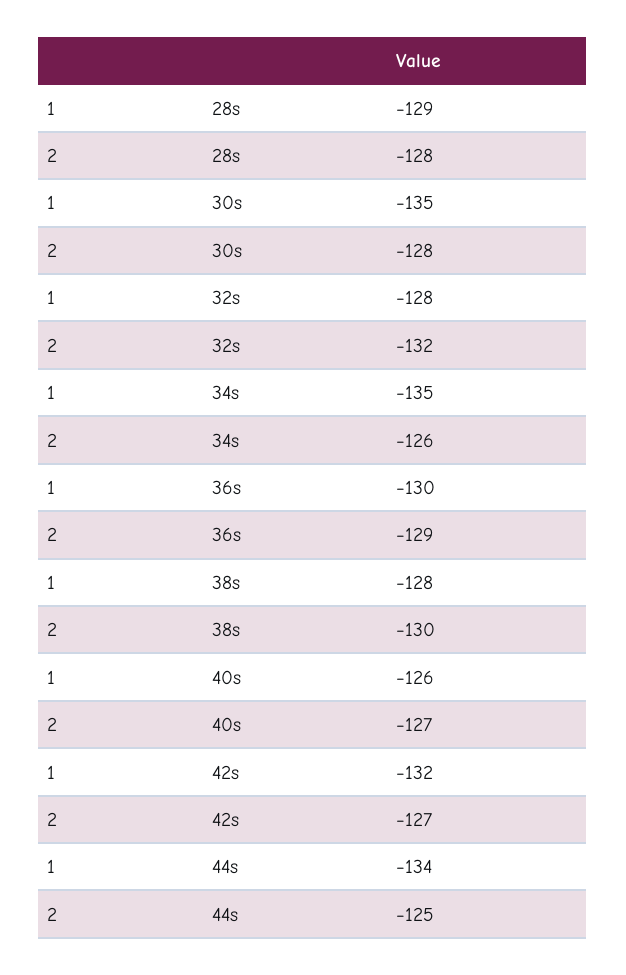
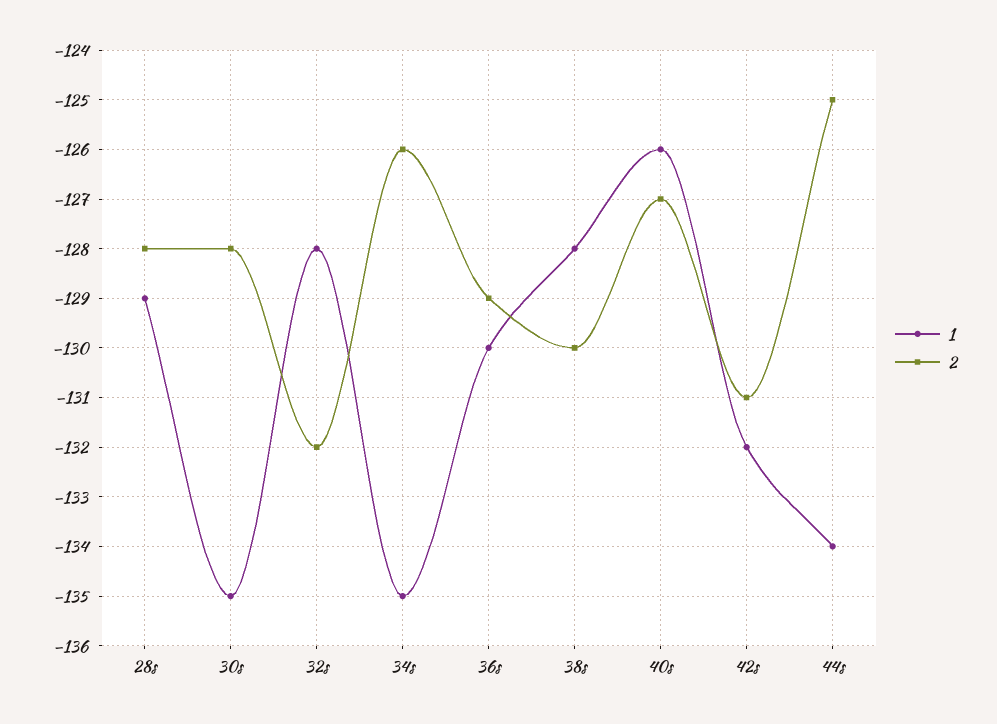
2, 42s: -127 -> -131

